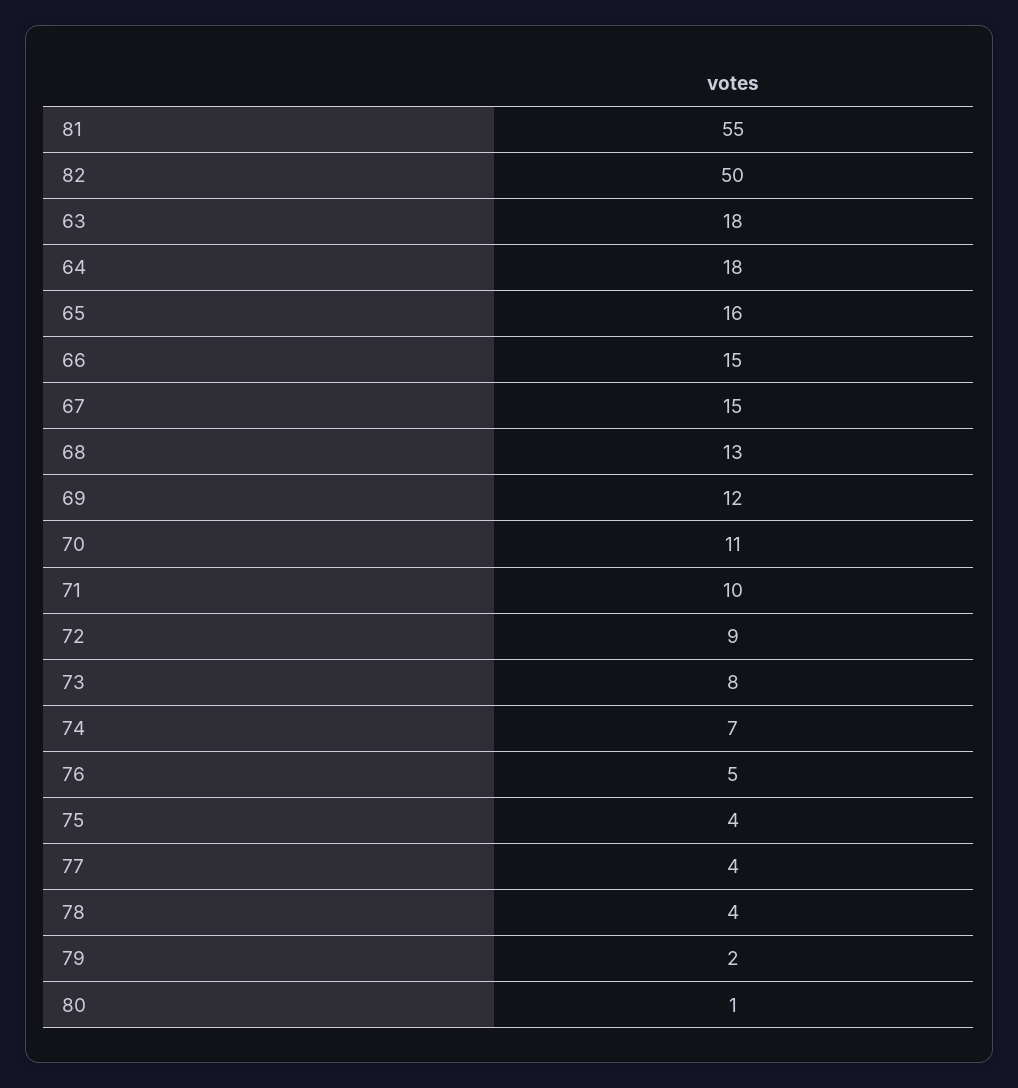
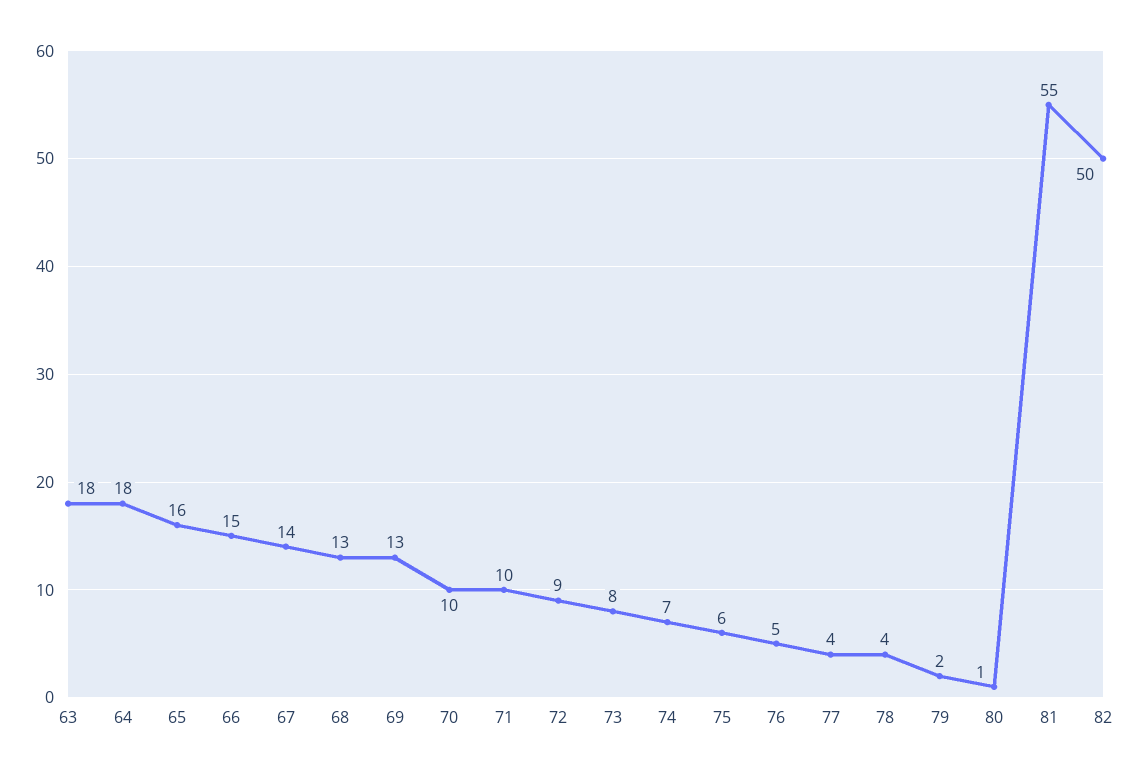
67: 15 -> 14
69: 12 -> 13
70: 11 -> 10
75: 4 -> 6

